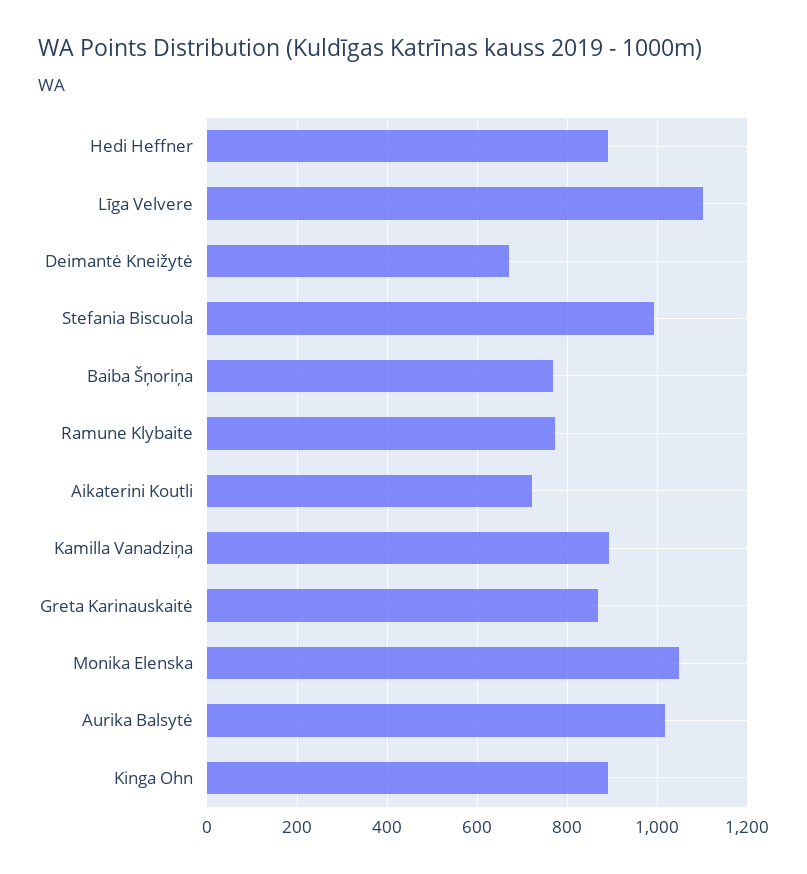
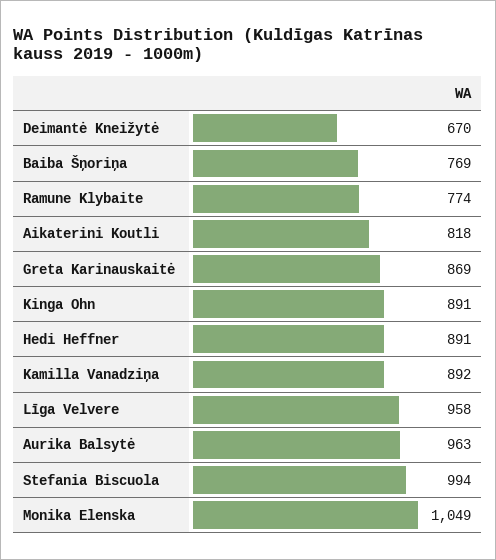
Līga Velvere: 1100 -> 958
Aikaterini Koutli: 720 -> 818
Aurika Balsytė: 1020 -> 963

